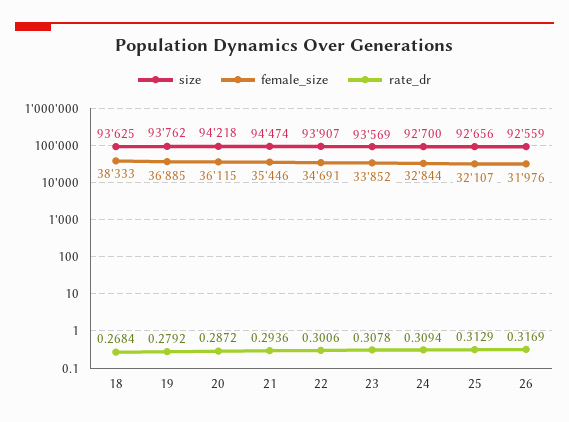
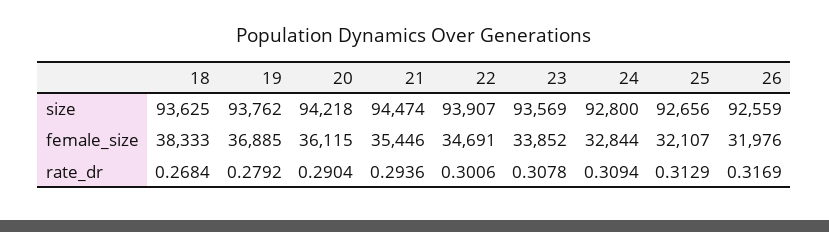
rate_dr, 20: 0.2872 -> 0.2904
size, 24: 92700 -> 92800

